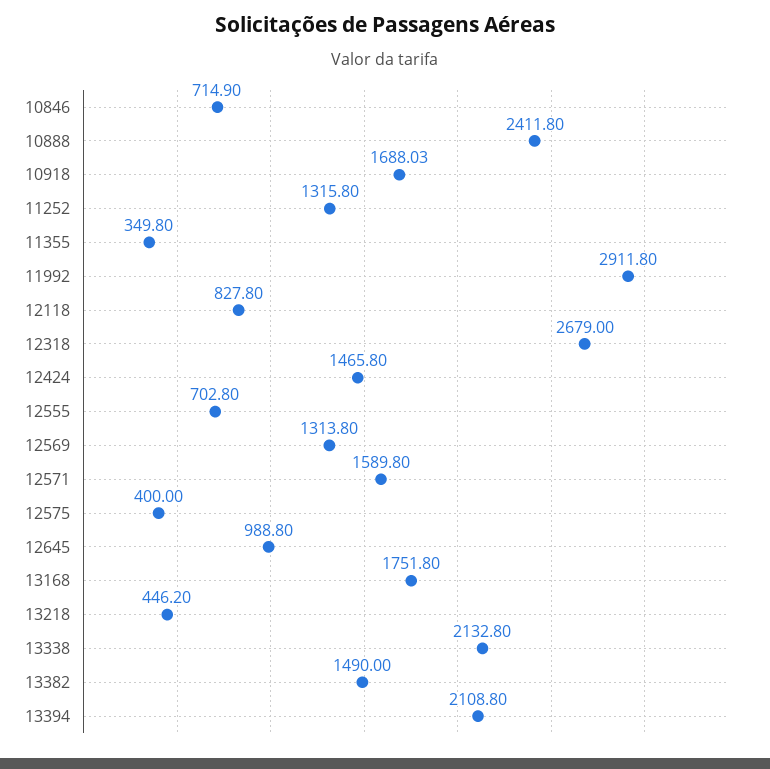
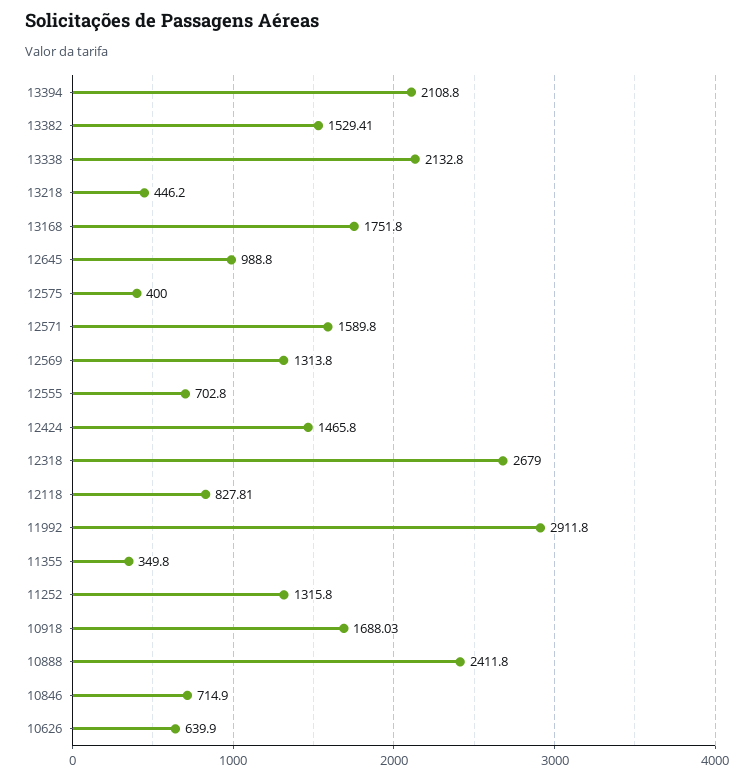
12118: 827.8 -> 827.81
13382: 1490 -> 1529.41
10626: none -> 639.9

